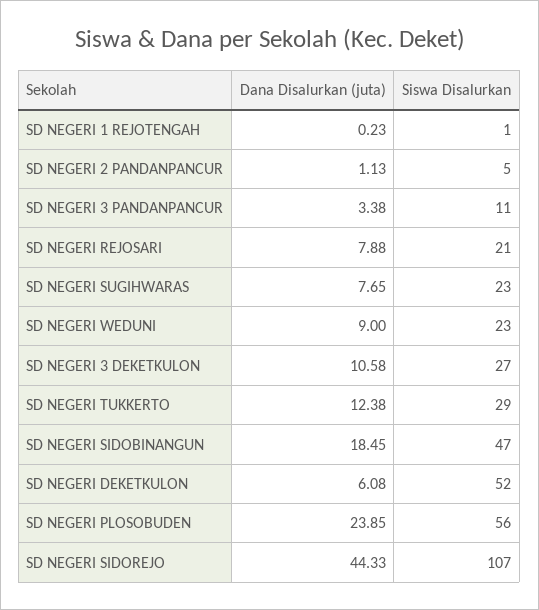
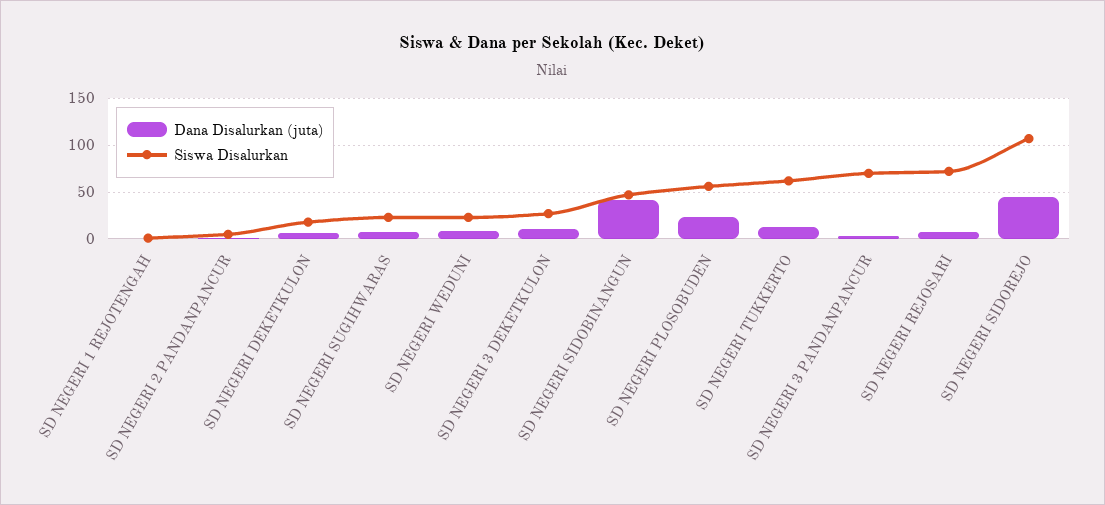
Siswa Disalurkan, SD NEGERI 3 PANDANPANCUR: 11 -> 70
Siswa Disalurkan, SD NEGERI REJOSARI: 21 -> 70
Siswa Disalurkan, SD NEGERI TUKKERTO: 29 -> 60
Dana Disalurkan (juta), SD NEGERI SIDOBINANGUN: 18.45 -> 40
Siswa Disalurkan, SD NEGERI DEKETKULON: 52 -> 20

